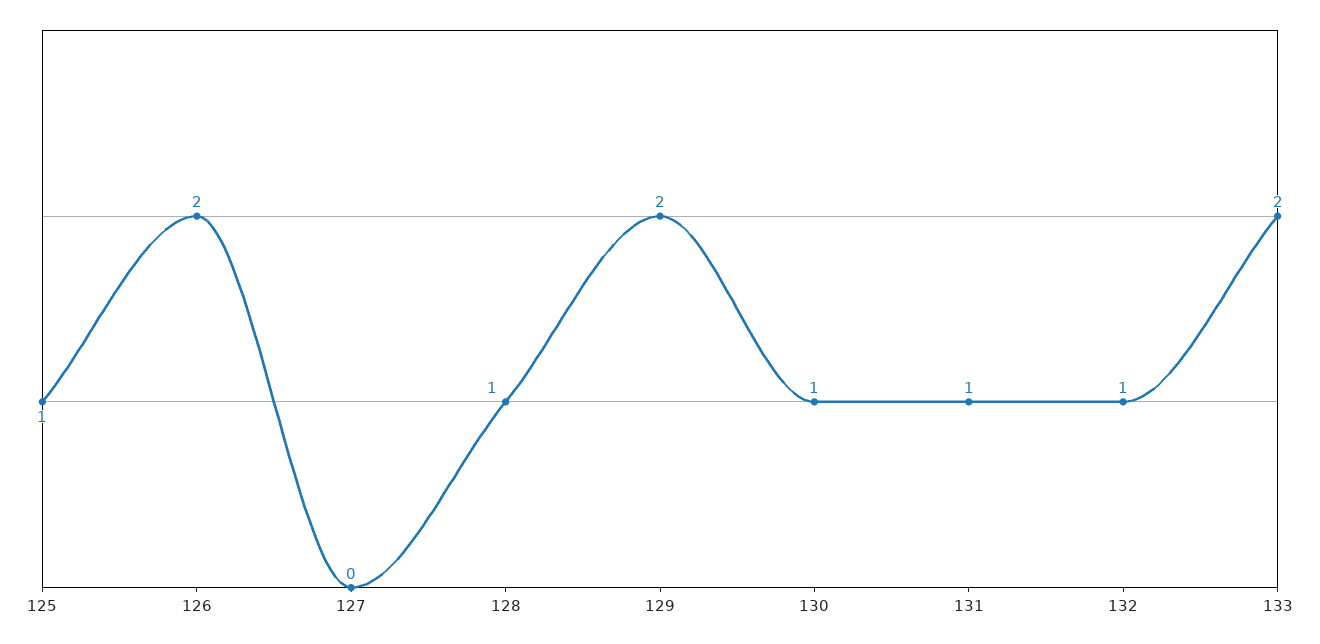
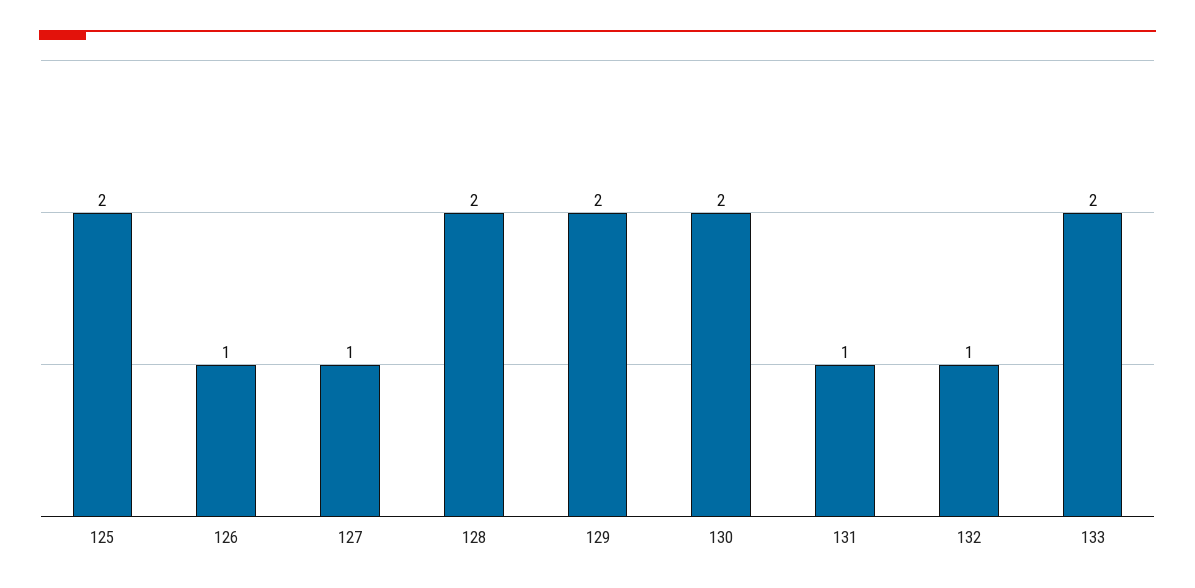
125: 1 -> 2
126: 2 -> 1
127: 0 -> 1
128: 1 -> 2
130: 1 -> 2

